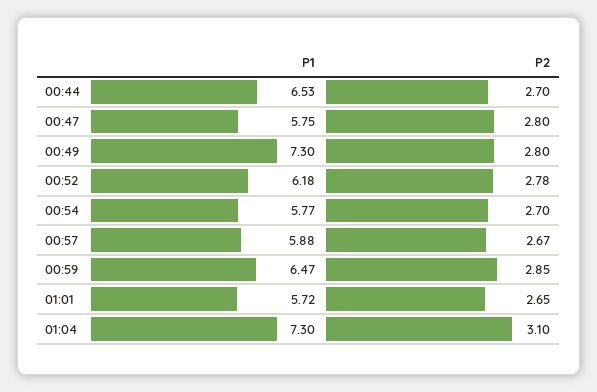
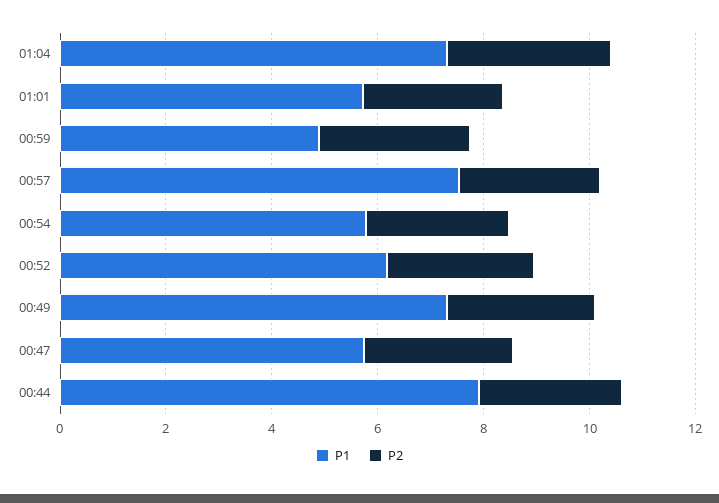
P1, 00:44: 6.53 -> 8
P1, 00:57: 5.88 -> 7.5
P1, 00:59: 6.47 -> 5

